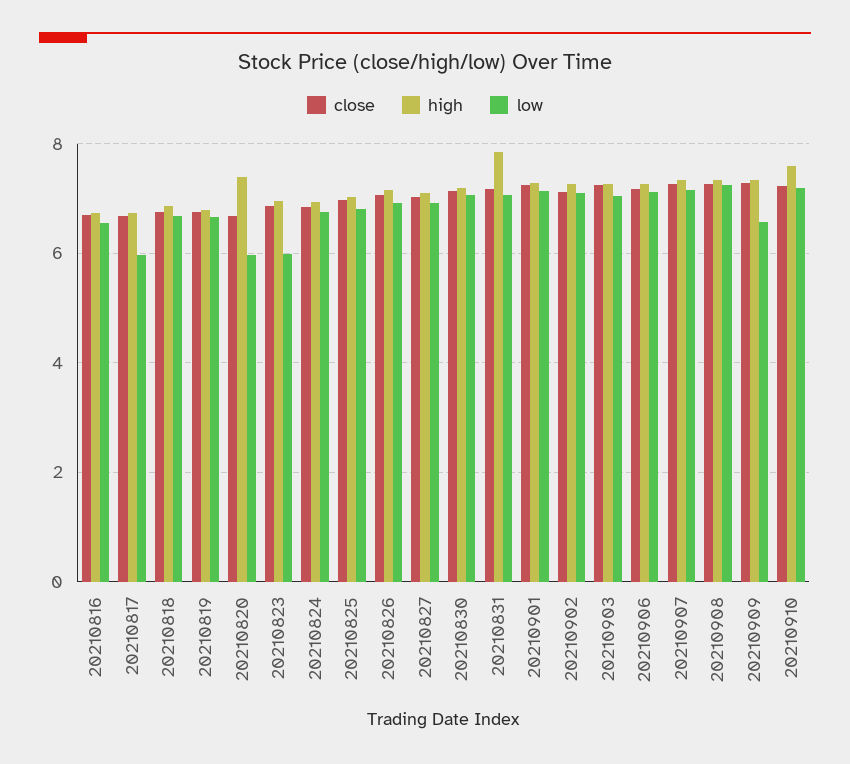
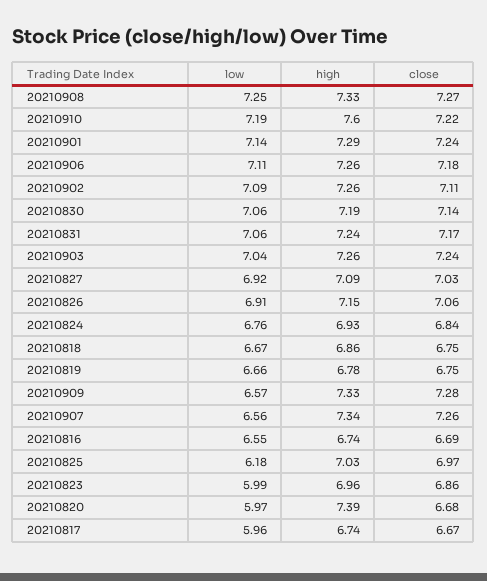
low, 20210825: 6.8 -> 6.18
high, 20210831: 7.8 -> 7.24
low, 20210907: 7.2 -> 6.56

